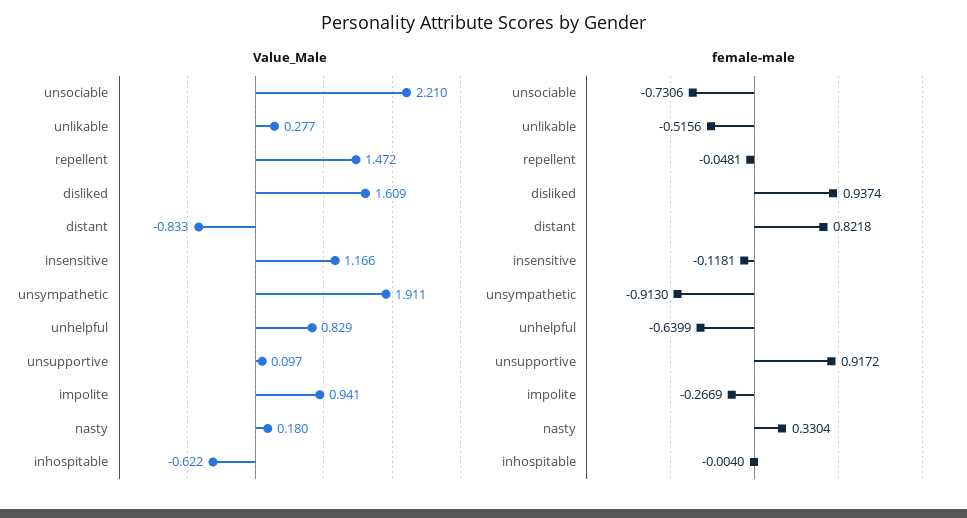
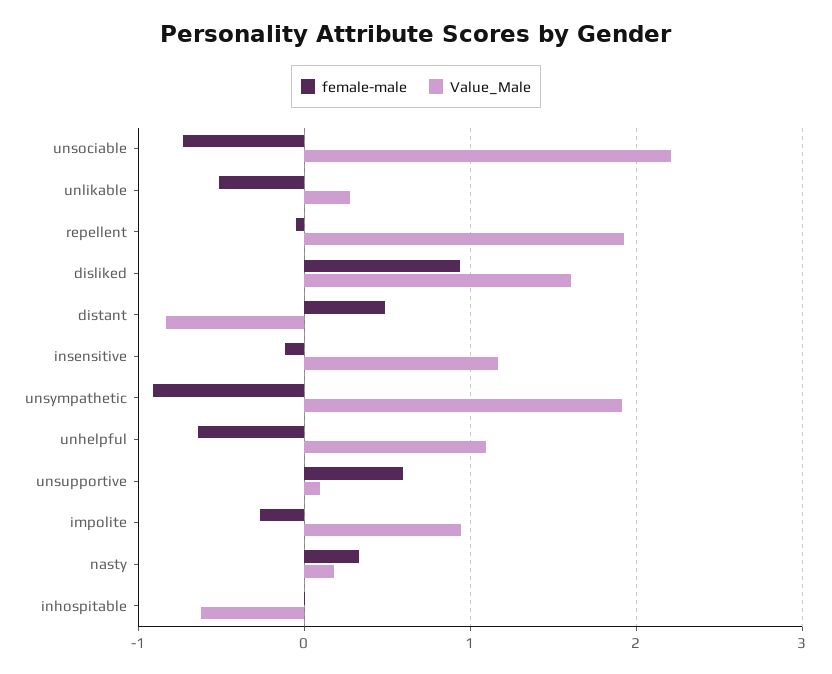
Value_Male, repellent: 1.472 -> 1.9
Value_Male, unhelpful: 0.829 -> 1.1
female-male, distant: 0.8218 -> 0.5
female-male, unsupportive: 0.9172 -> 0.6

